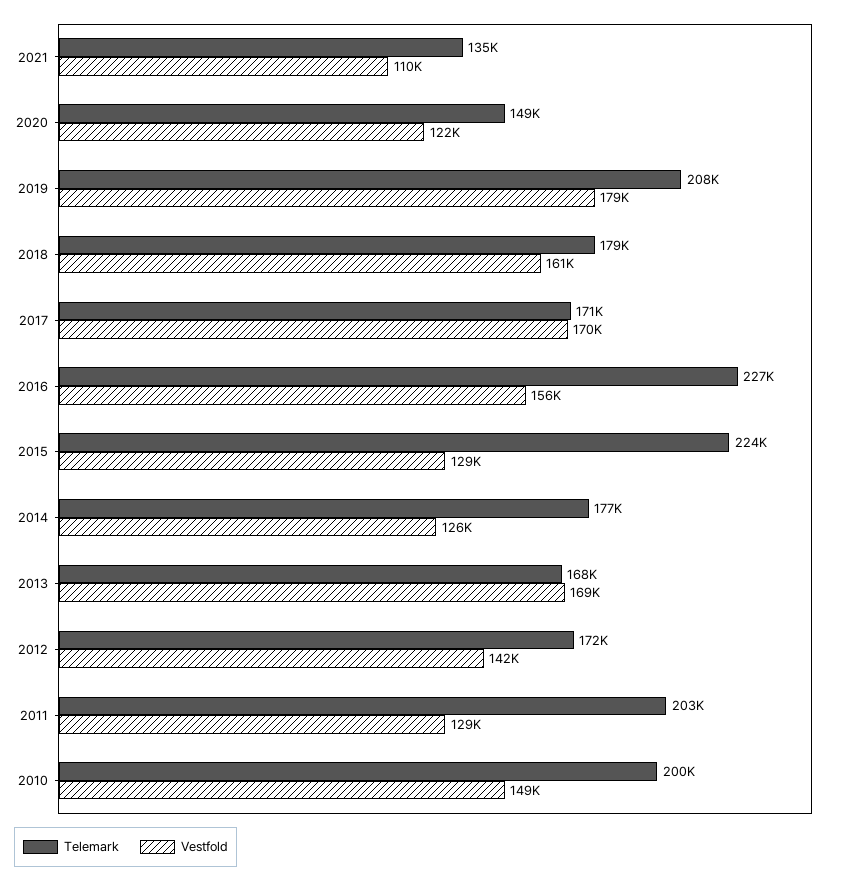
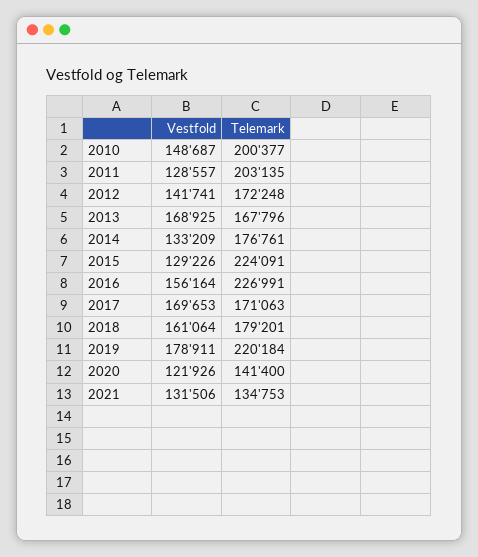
Vestfold, 2021: 110000 -> 131506
Telemark, 2020: 149000 -> 141400
Telemark, 2019: 208000 -> 220184
Vestfold, 2014: 126000 -> 133209

